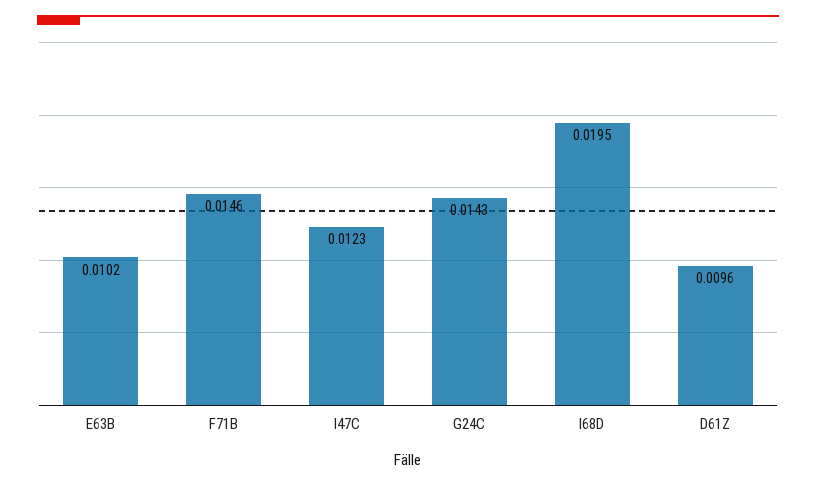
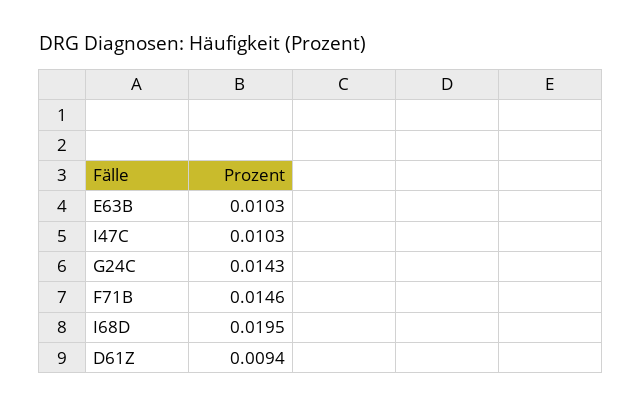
E63B: 0.0102 -> 0.0103
I47C: 0.0123 -> 0.0103
D61Z: 0.0096 -> 0.0094

